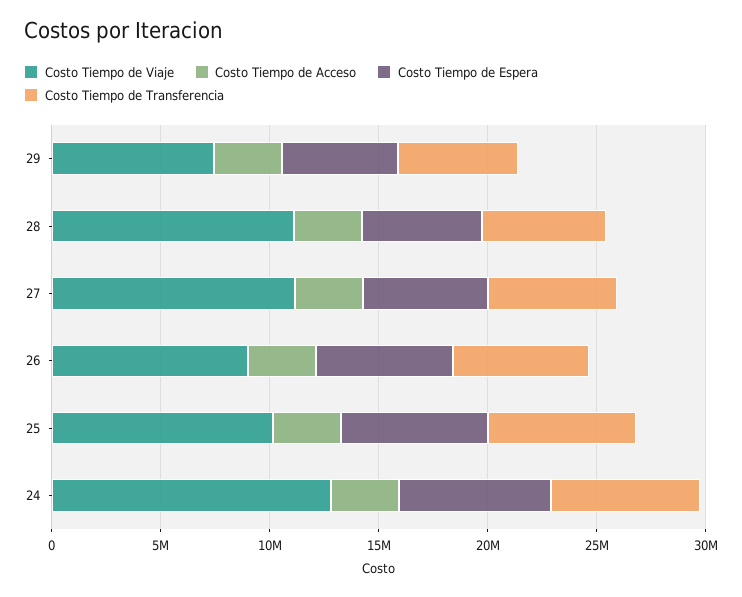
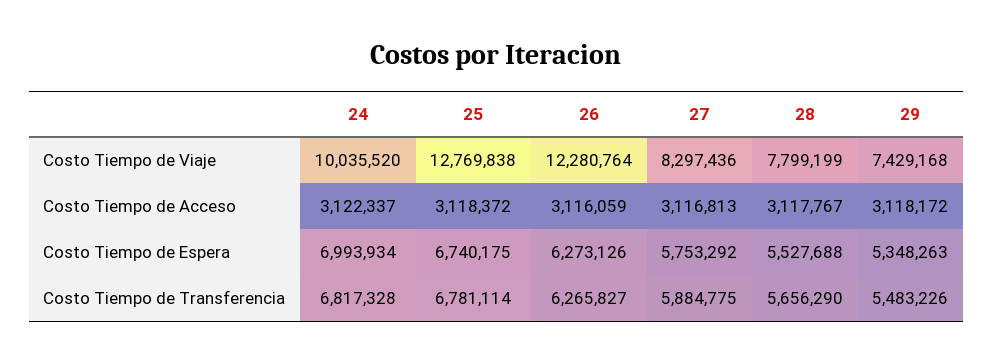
Costo Tiempo de Viaje, 28: 11000000 -> 7799199
Costo Tiempo de Viaje, 27: 11000000 -> 8297436
Costo Tiempo de Viaje, 26: 9000000 -> 12280764
Costo Tiempo de Viaje, 25: 10000000 -> 12769838
Costo Tiempo de Viaje, 24: 13000000 -> 10035520

